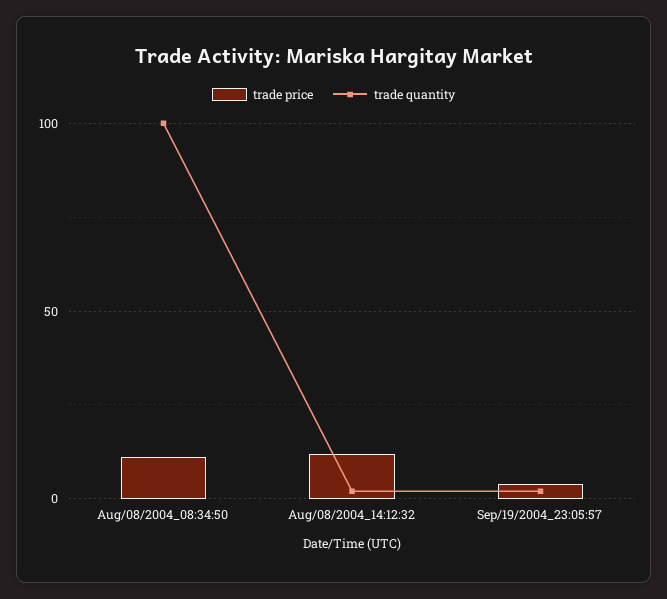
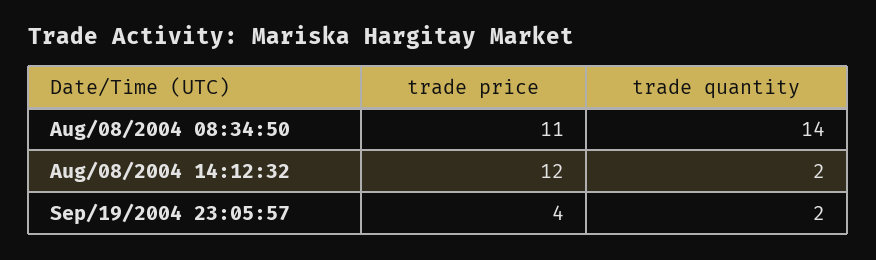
trade quantity, Aug/08/2004_08:34:50: 100 -> 14

